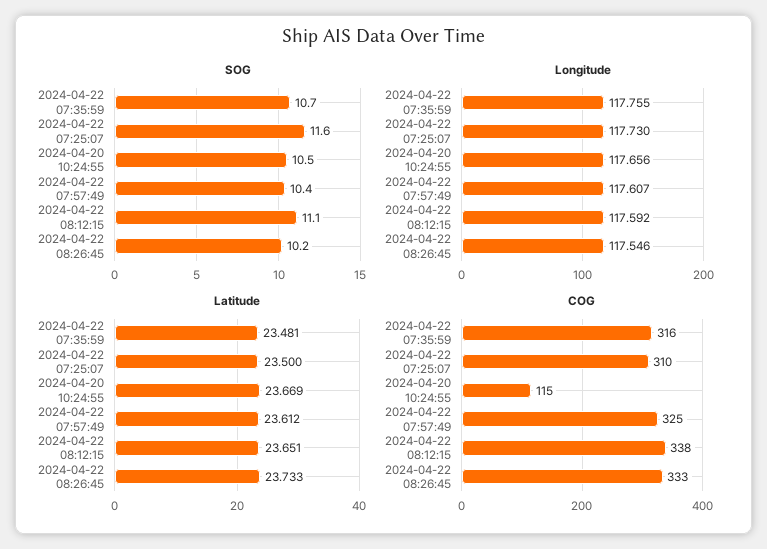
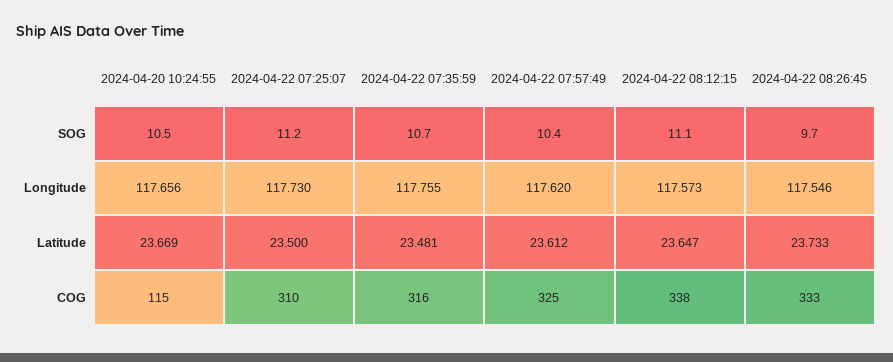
SOG, 2024-04-22 07:25:07: 11.6 -> 11.2
SOG, 2024-04-22 08:26:45: 10.2 -> 9.7
Longitude, 2024-04-22 07:57:49: 117.607 -> 117.62
Longitude, 2024-04-22 08:12:15: 117.592 -> 117.573
Latitude, 2024-04-22 08:12:15: 23.651 -> 23.647

